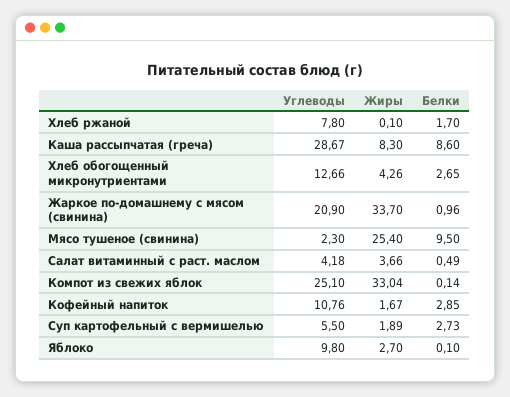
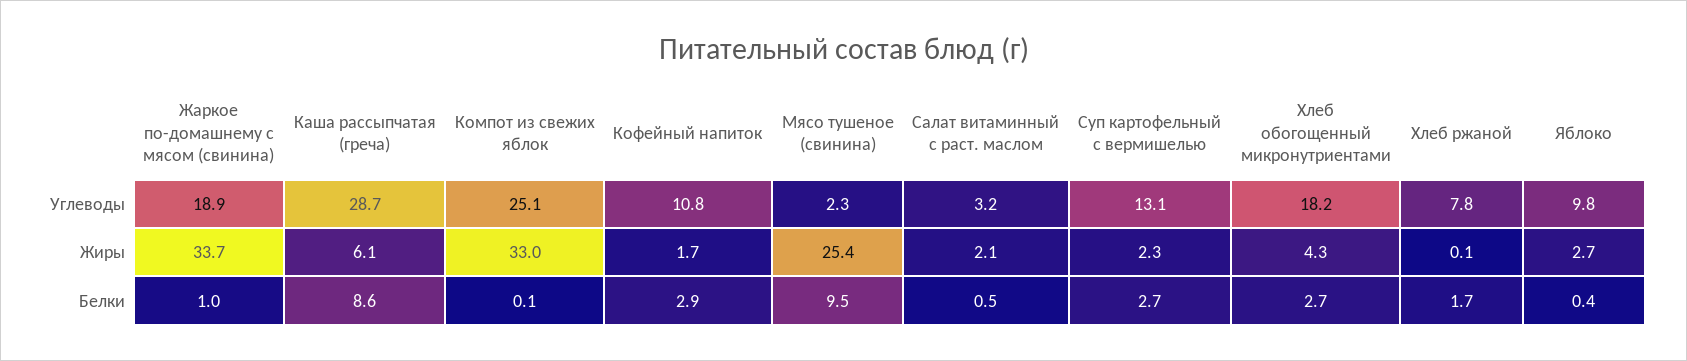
Жиры, Каша рассыпчатая (греча): 8.3 -> 6.1
Углеводы, Хлеб обогощенный микронутриентами: 12.66 -> 18.2
Углеводы, Жаркое по-домашнему с мясом (свинина): 20.9 -> 18.9
Углеводы, Салат витаминный с раст. маслом: 4.18 -> 3.2
Жиры, Салат витаминный с раст. маслом: 3.66 -> 2.1
Углеводы, Суп картофельный с вермишелью: 5.5 -> 13.1
Жиры, Суп картофельный с вермишелью: 1.89 -> 2.3
Белки, Яблоко: 0.1 -> 0.4

